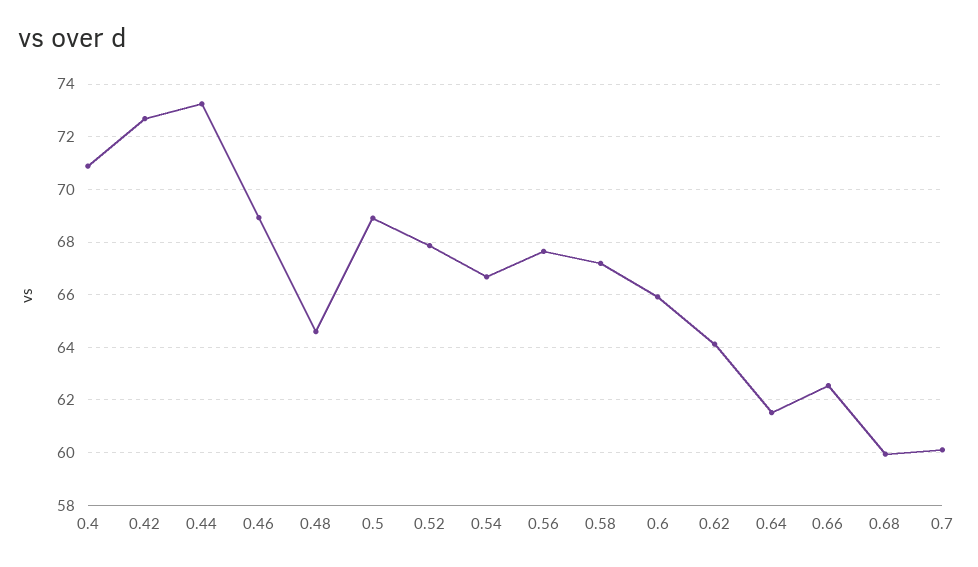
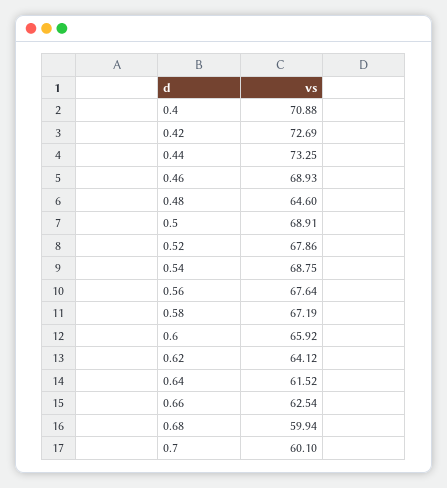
0.54: 66.75 -> 68.75

